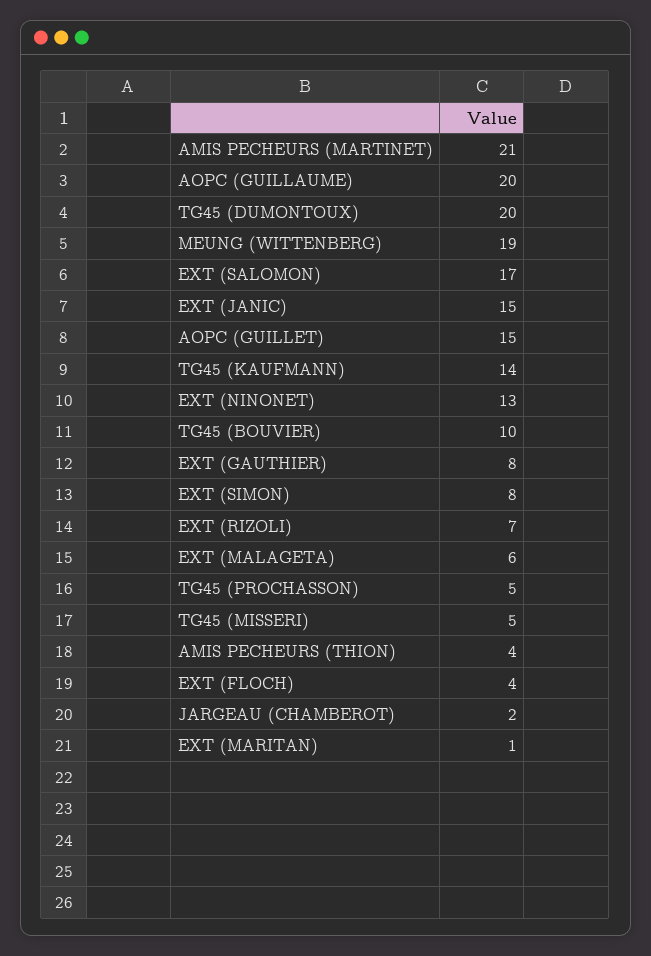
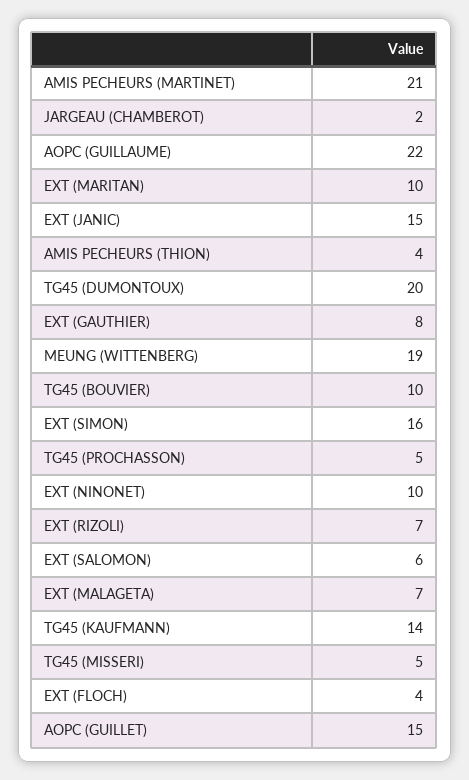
AOPC (GUILLAUME): 20 -> 22
EXT (SALOMON): 17 -> 6
EXT (NINONET): 13 -> 10
EXT (SIMON): 8 -> 16
EXT (MALAGETA): 6 -> 7
EXT (MARITAN): 1 -> 10

